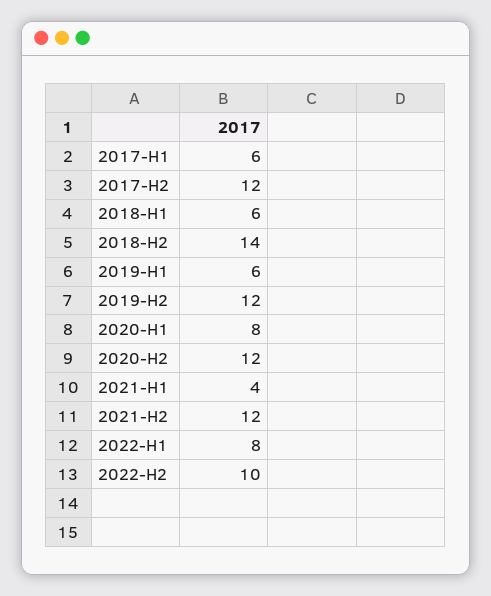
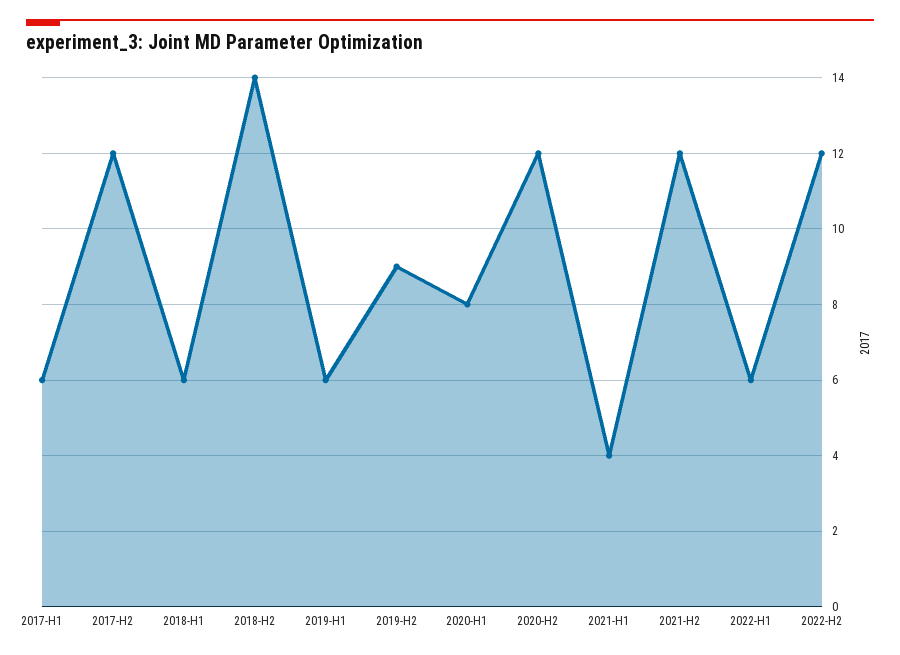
2019-H2: 12 -> 9
2022-H1: 8 -> 6
2022-H2: 10 -> 12

